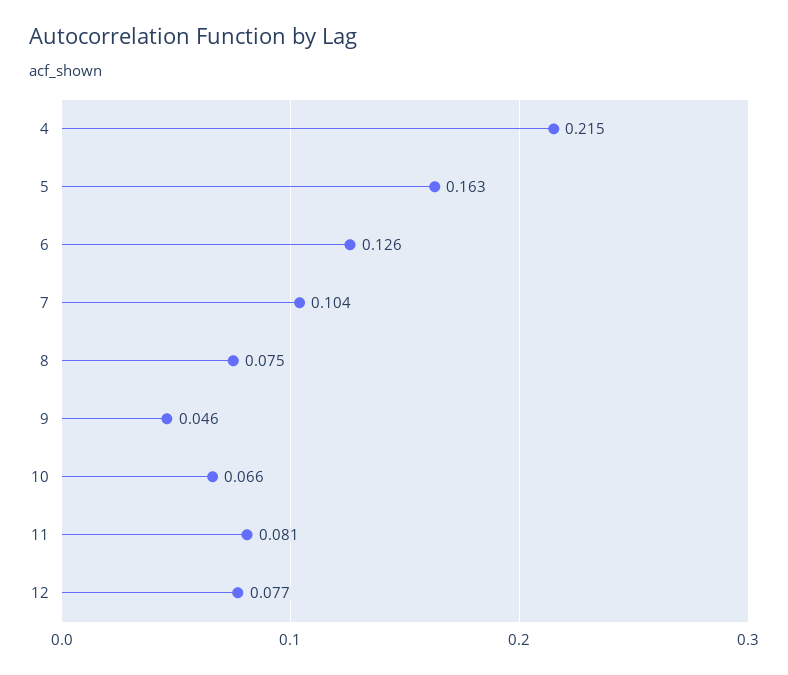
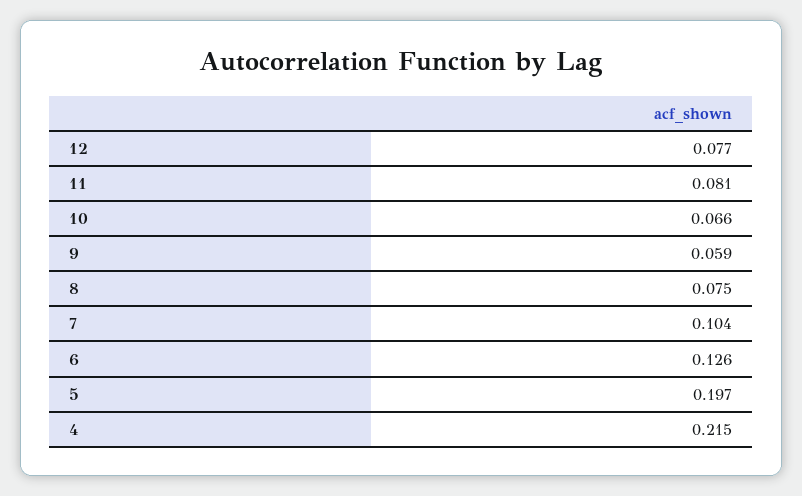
5: 0.163 -> 0.197
9: 0.046 -> 0.059

